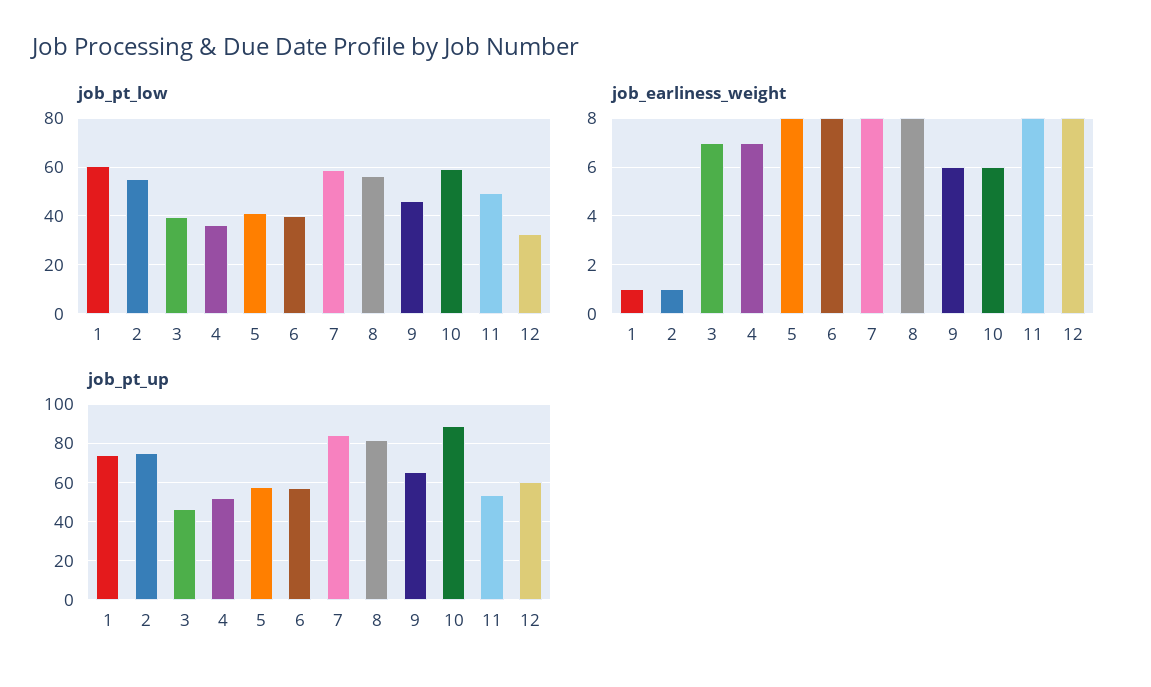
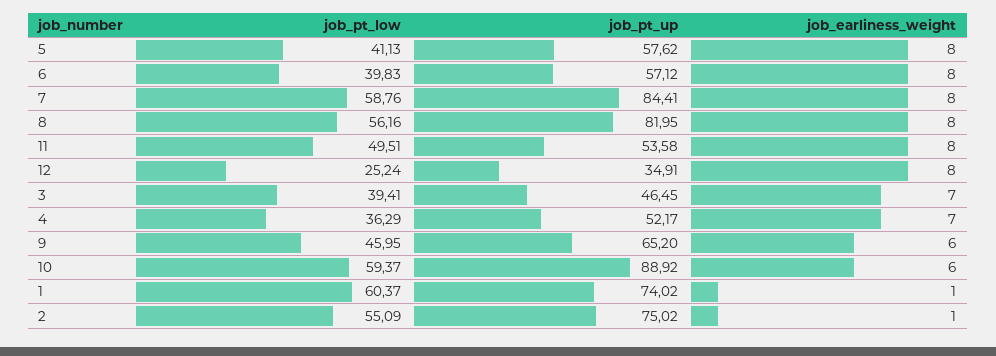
job_pt_low, 12: 32.5 -> 25.24
job_pt_up, 12: 60 -> 34.91

